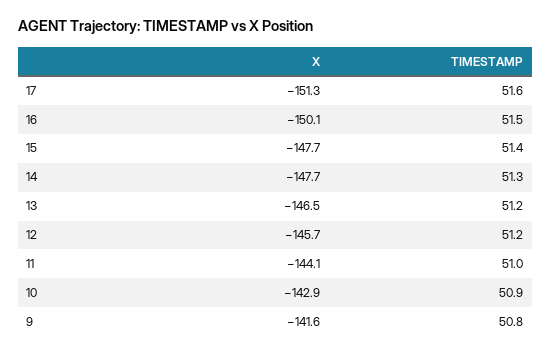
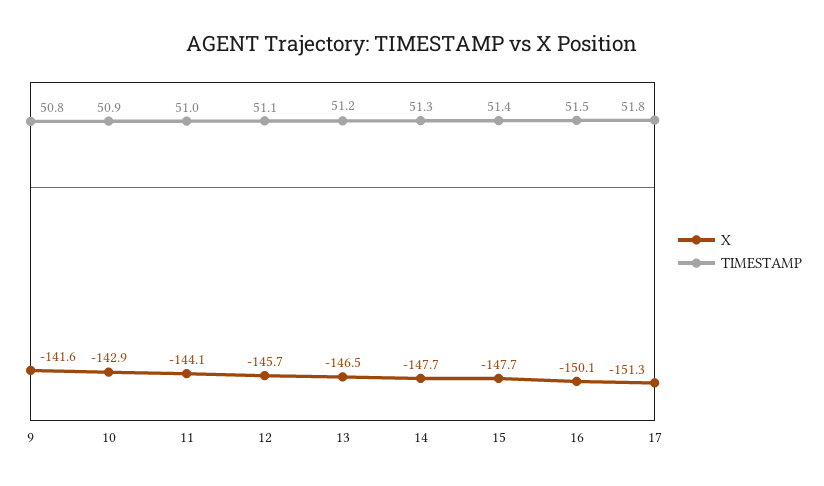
TIMESTAMP, 17: 51.6 -> 51.8
TIMESTAMP, 12: 51.2 -> 51.1

